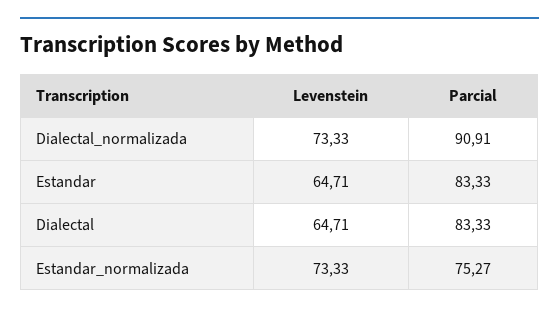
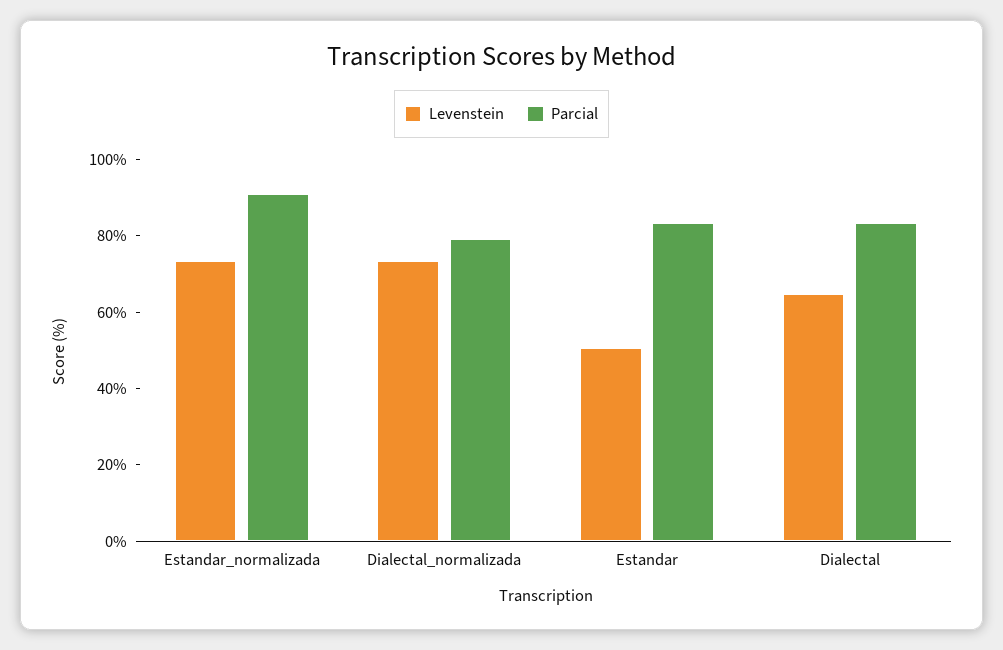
Parcial, Dialectal_normalizada: 90.91 -> 80
Levenstein, Estandar: 64.71 -> 50
Parcial, Estandar_normalizada: 75.27 -> 90

